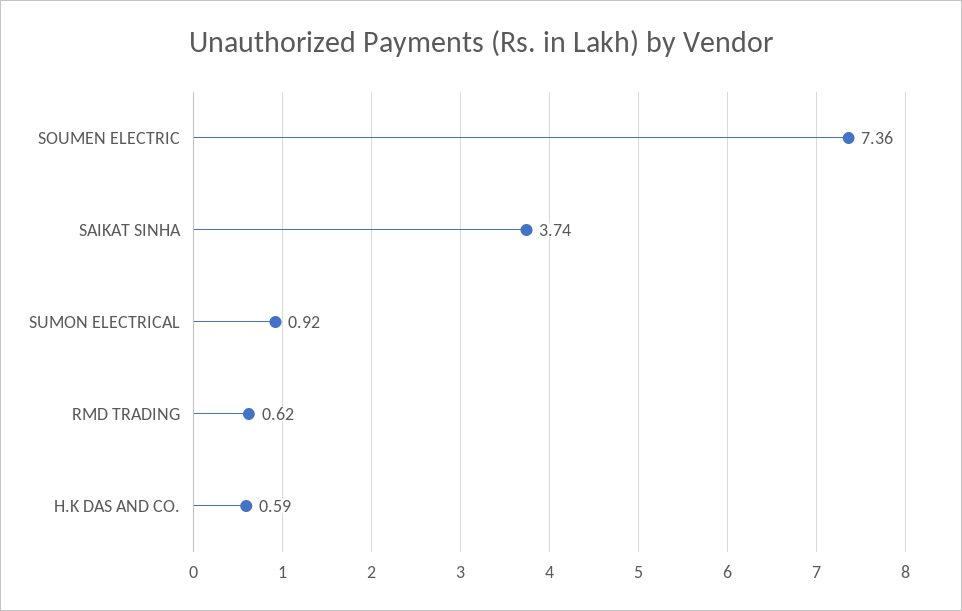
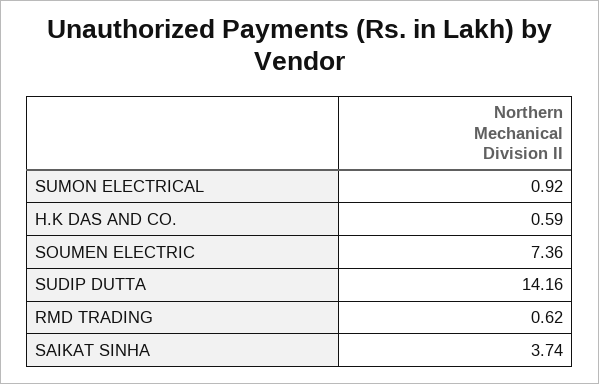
SUDIP DUTTA: none -> 14.16

